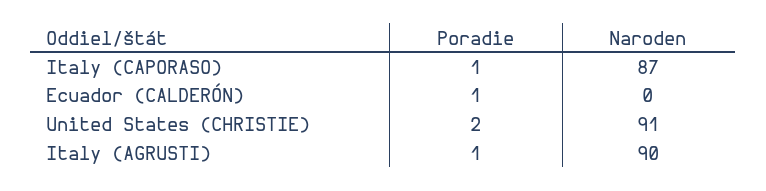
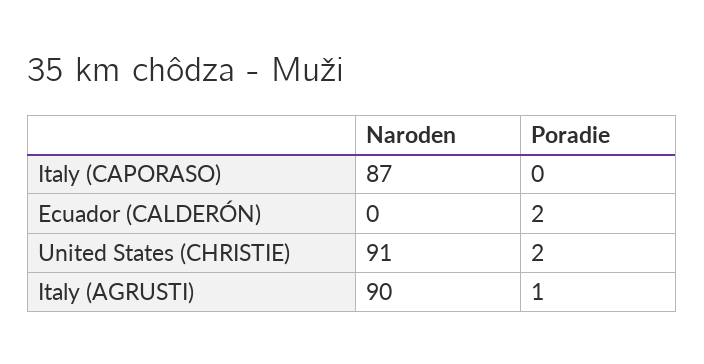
Poradie, Italy (CAPORASO): 1 -> 0
Poradie, Ecuador (CALDERÓN): 1 -> 2

